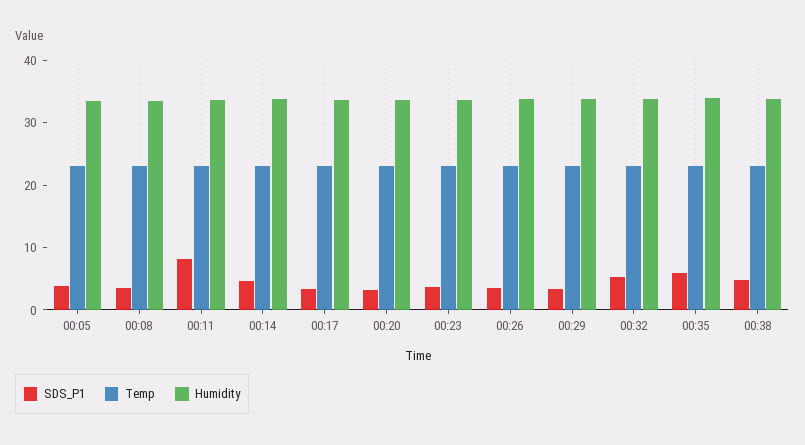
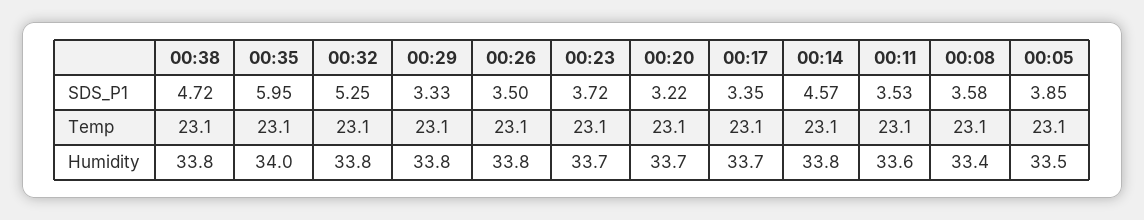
SDS_P1, 00:11: 8 -> 3.53

